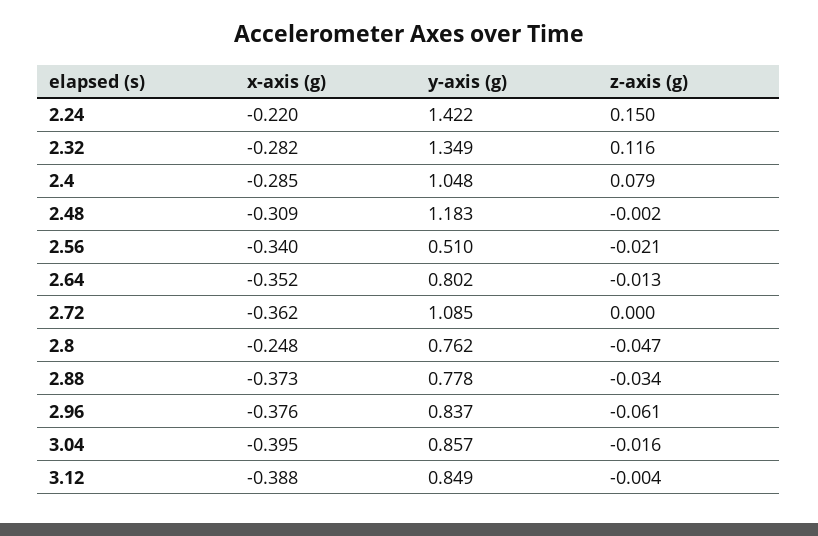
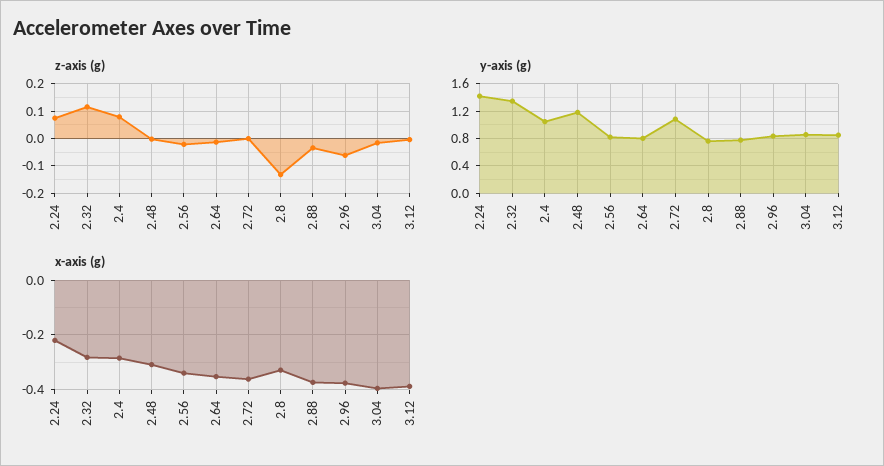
z-axis (g), 2.24: 0.15 -> 0.075
y-axis (g), 2.56: 0.51 -> 0.8
x-axis (g), 2.8: -0.248 -> -0.325
z-axis (g), 2.8: -0.047 -> -0.125

